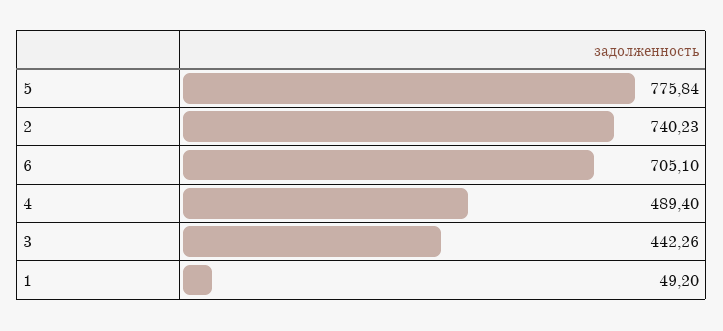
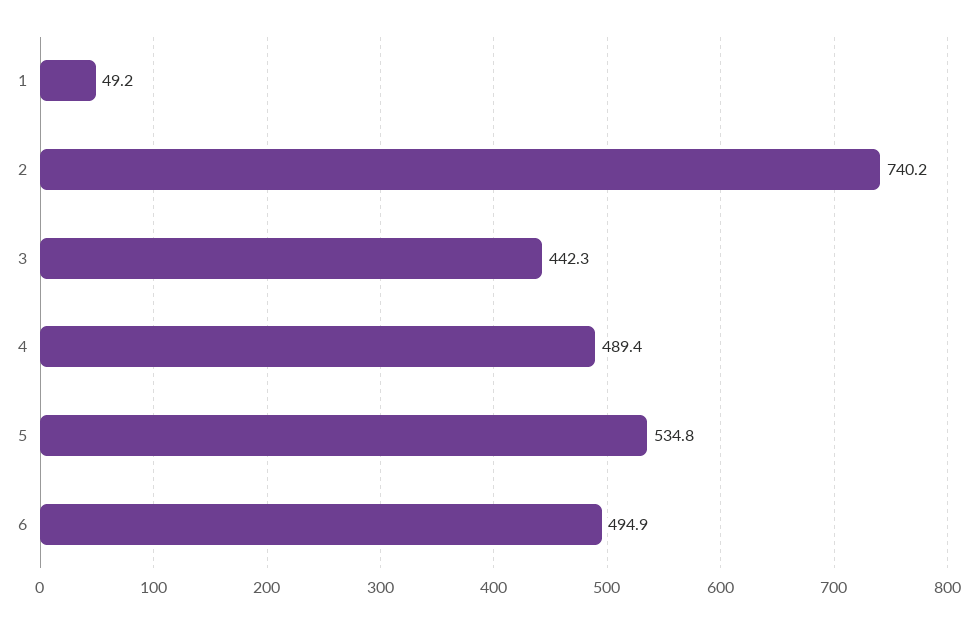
5: 775.84 -> 534.8
6: 705.1 -> 494.9

